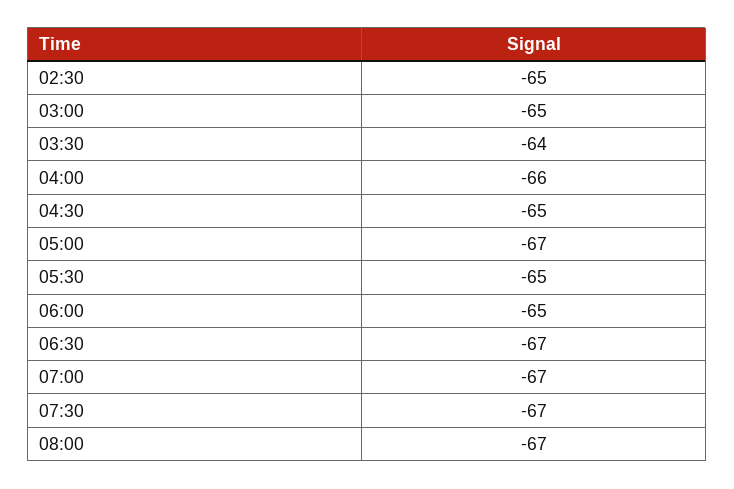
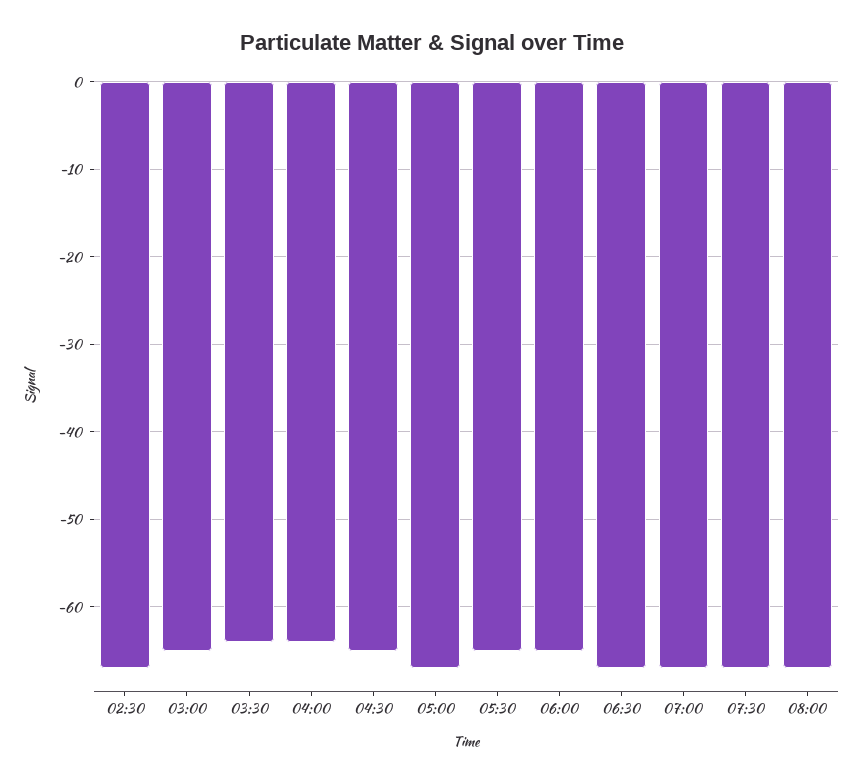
02:30: -65 -> -67
04:00: -66 -> -64

